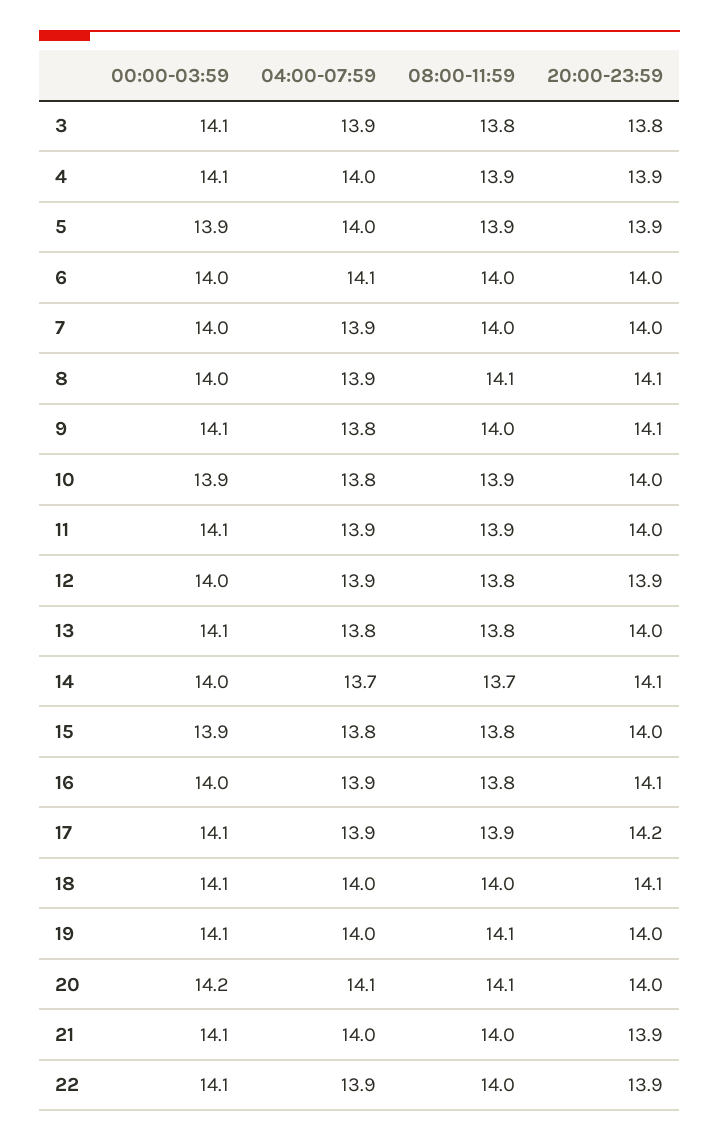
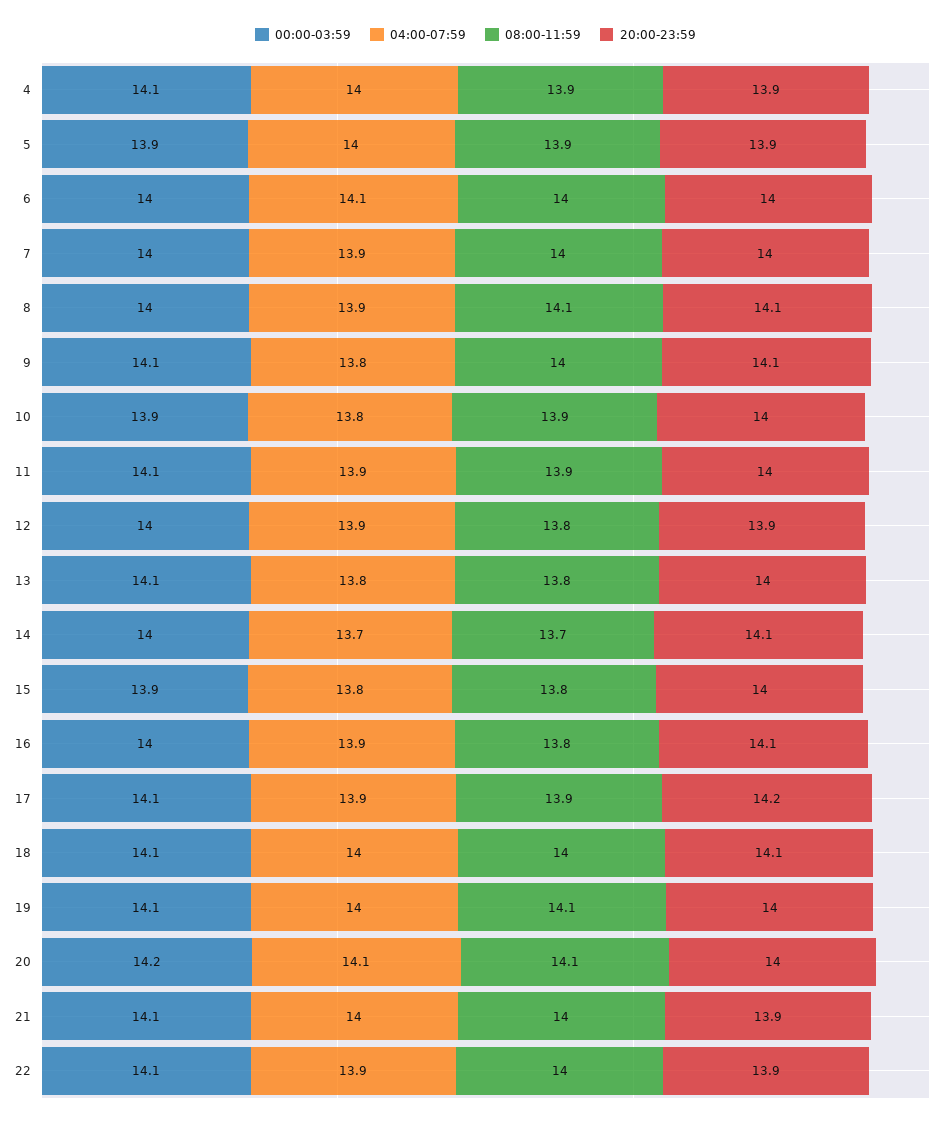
00:00-03:59, 3: 14.1 -> none
04:00-07:59, 3: 13.9 -> none
08:00-11:59, 3: 13.8 -> none
20:00-23:59, 3: 13.8 -> none

